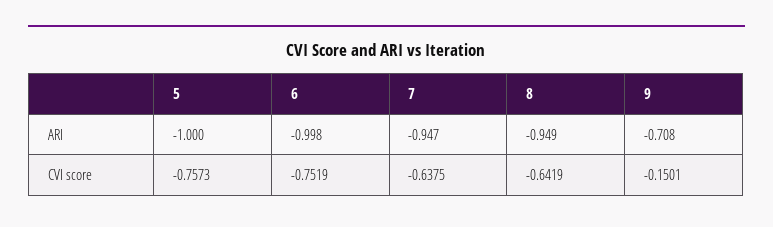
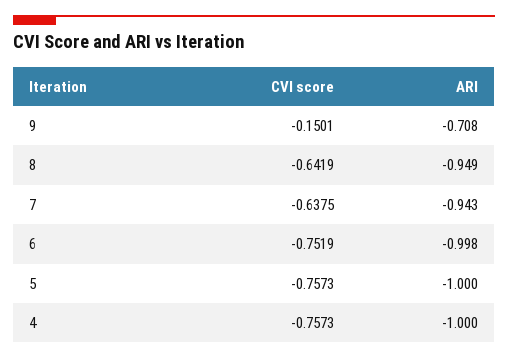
7, ARI: -0.947 -> -0.943
4, CVI score: none -> -0.7573
4, ARI: none -> -1

